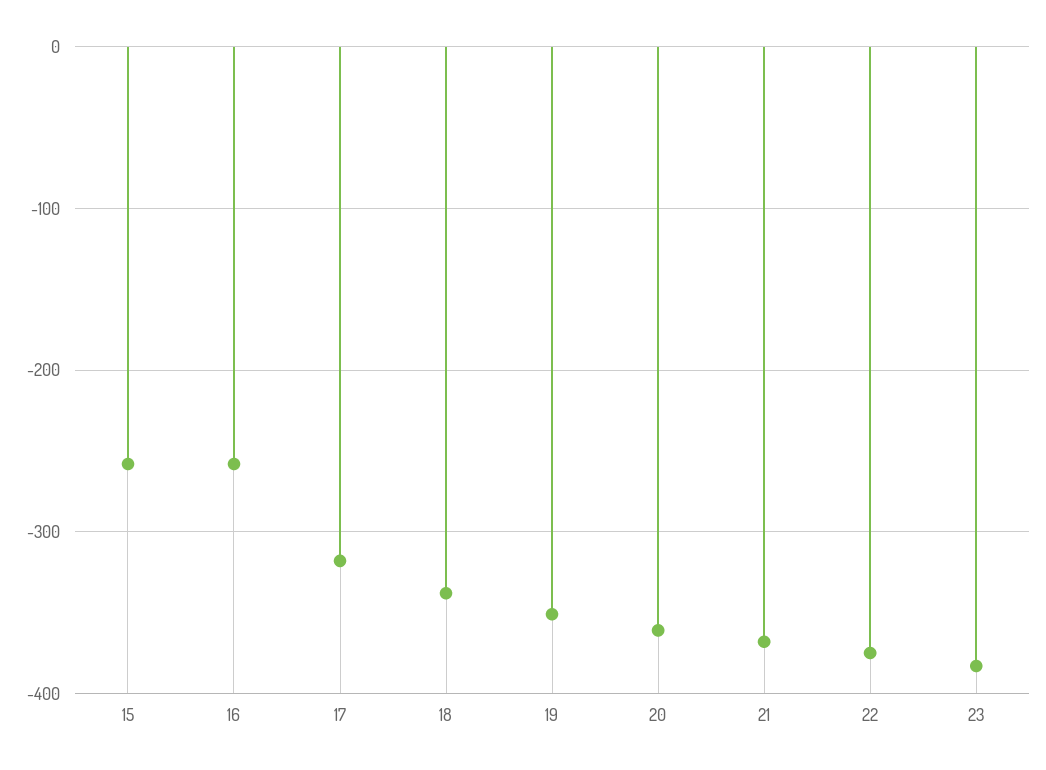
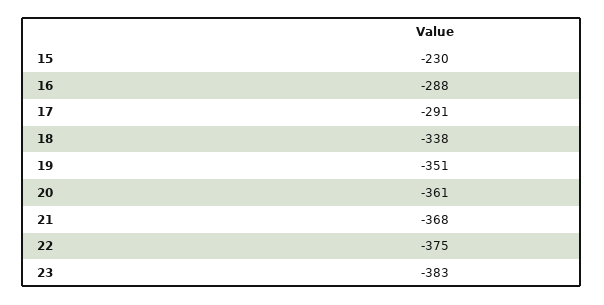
15: -260 -> -230
16: -260 -> -288
17: -320 -> -291

